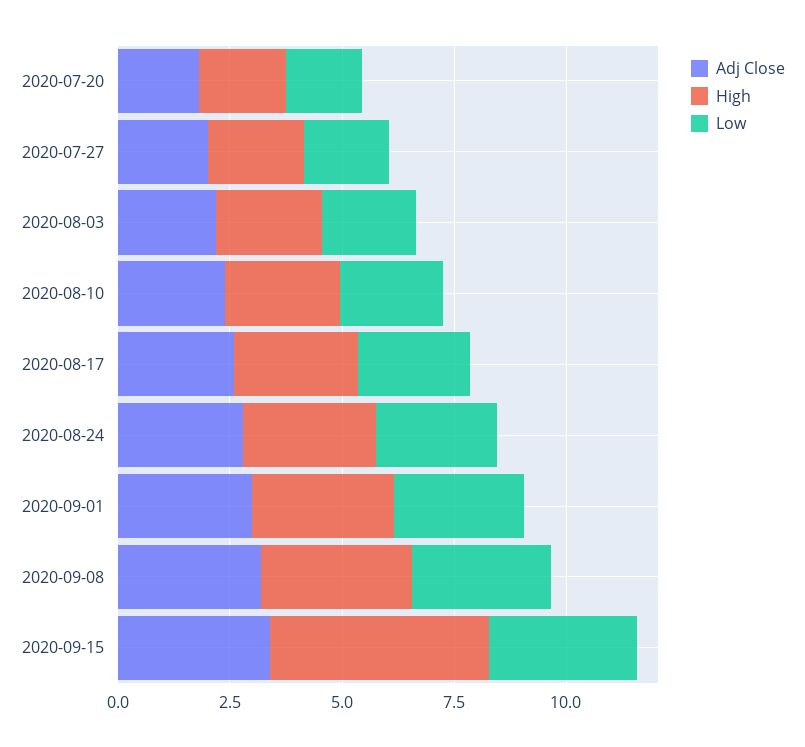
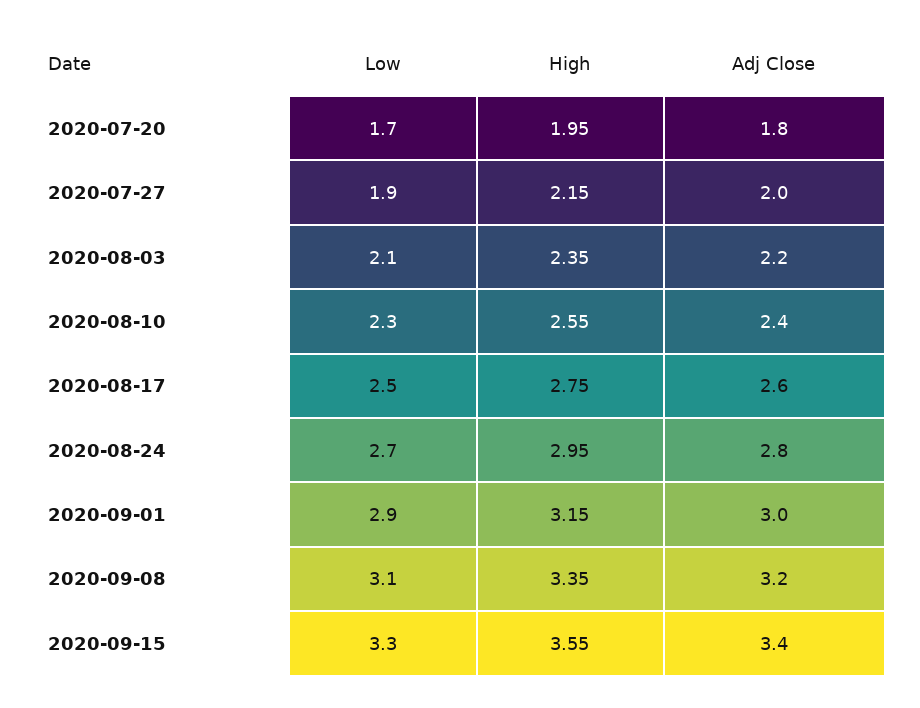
High, 2020-09-15: 5 -> 3.55

